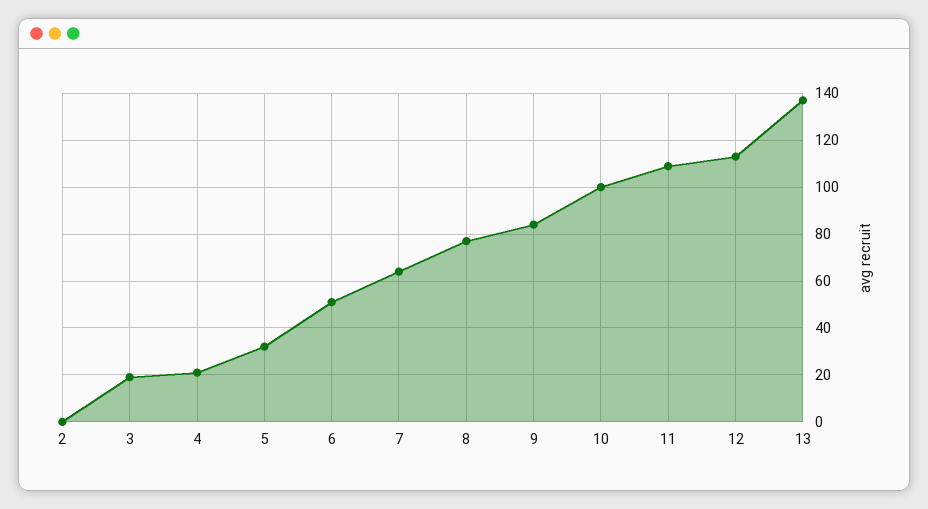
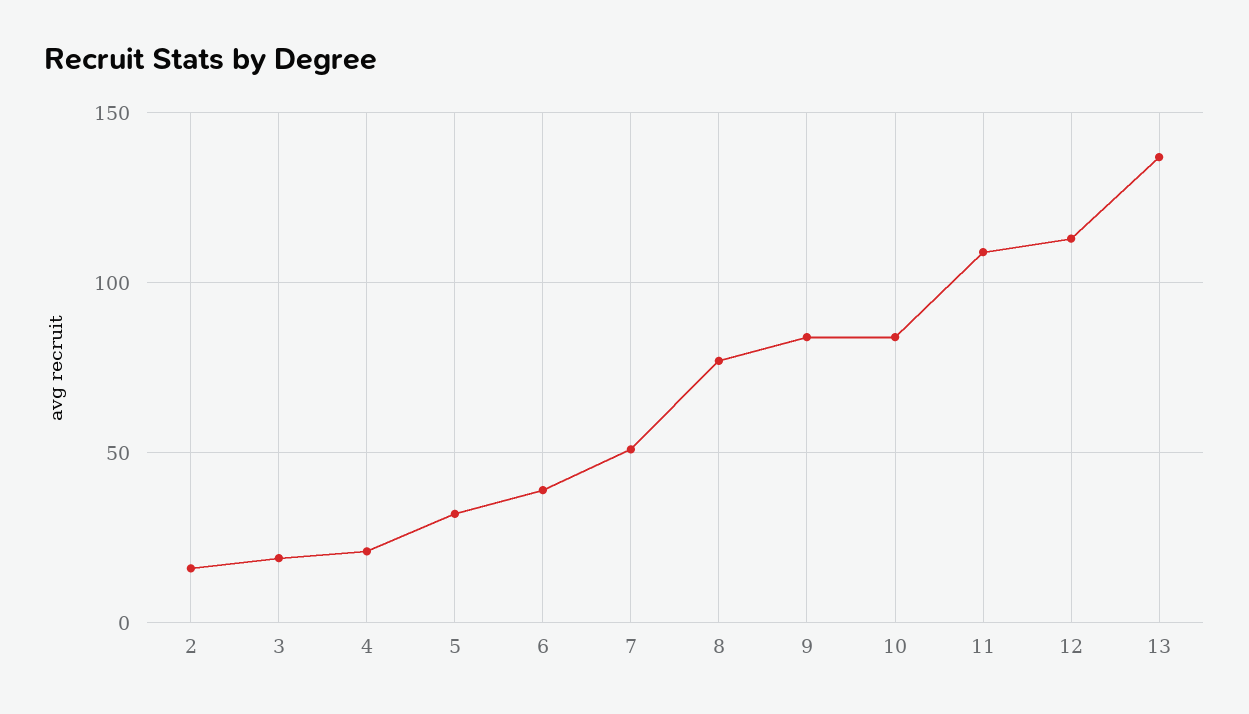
2: 0 -> 15
6: 50 -> 40
7: 65 -> 50
10: 100 -> 85

